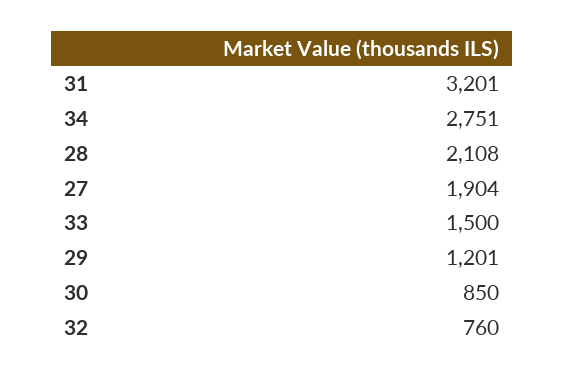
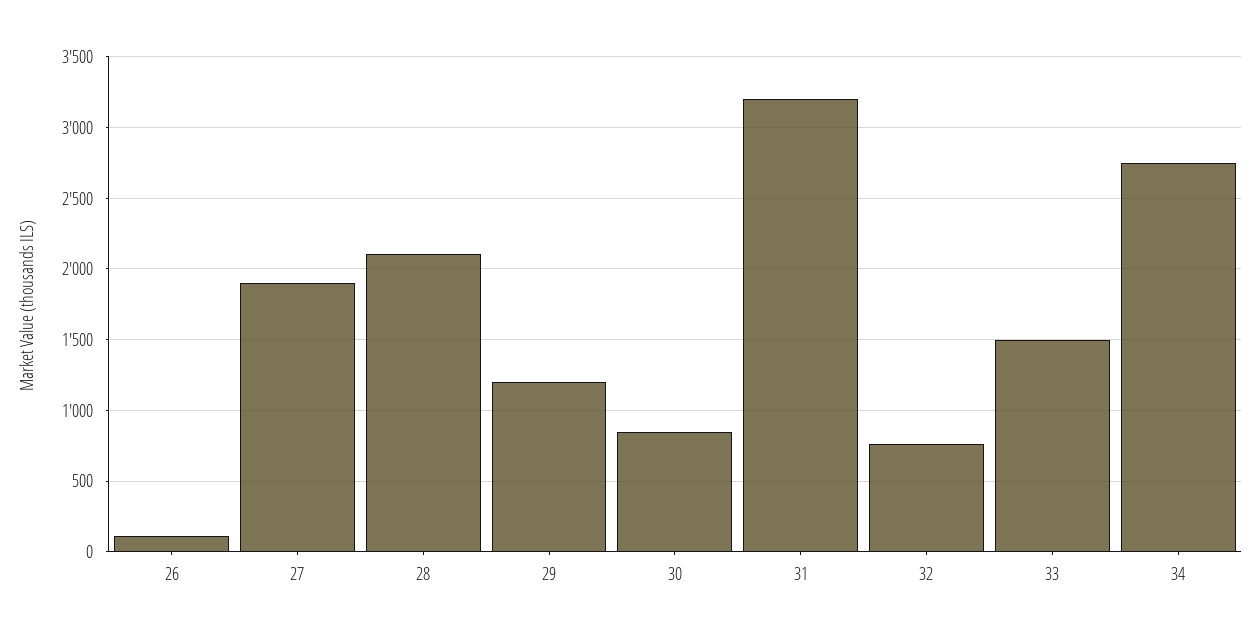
26: none -> 100

